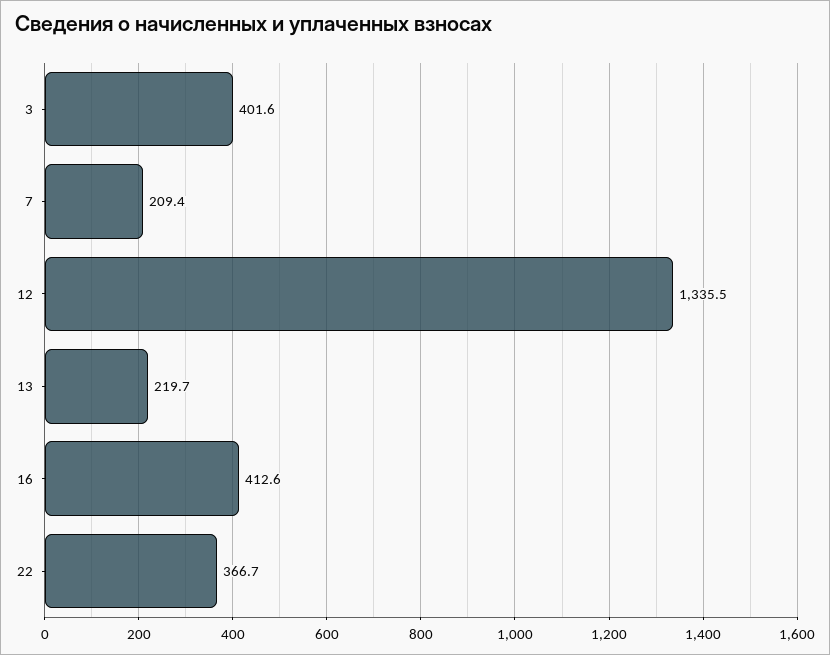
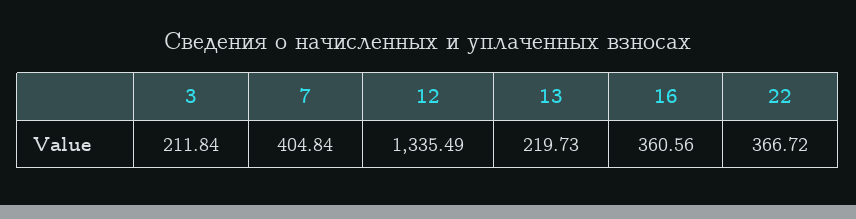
3: 401.6 -> 211.84
7: 209.4 -> 404.84
16: 412.6 -> 360.56

